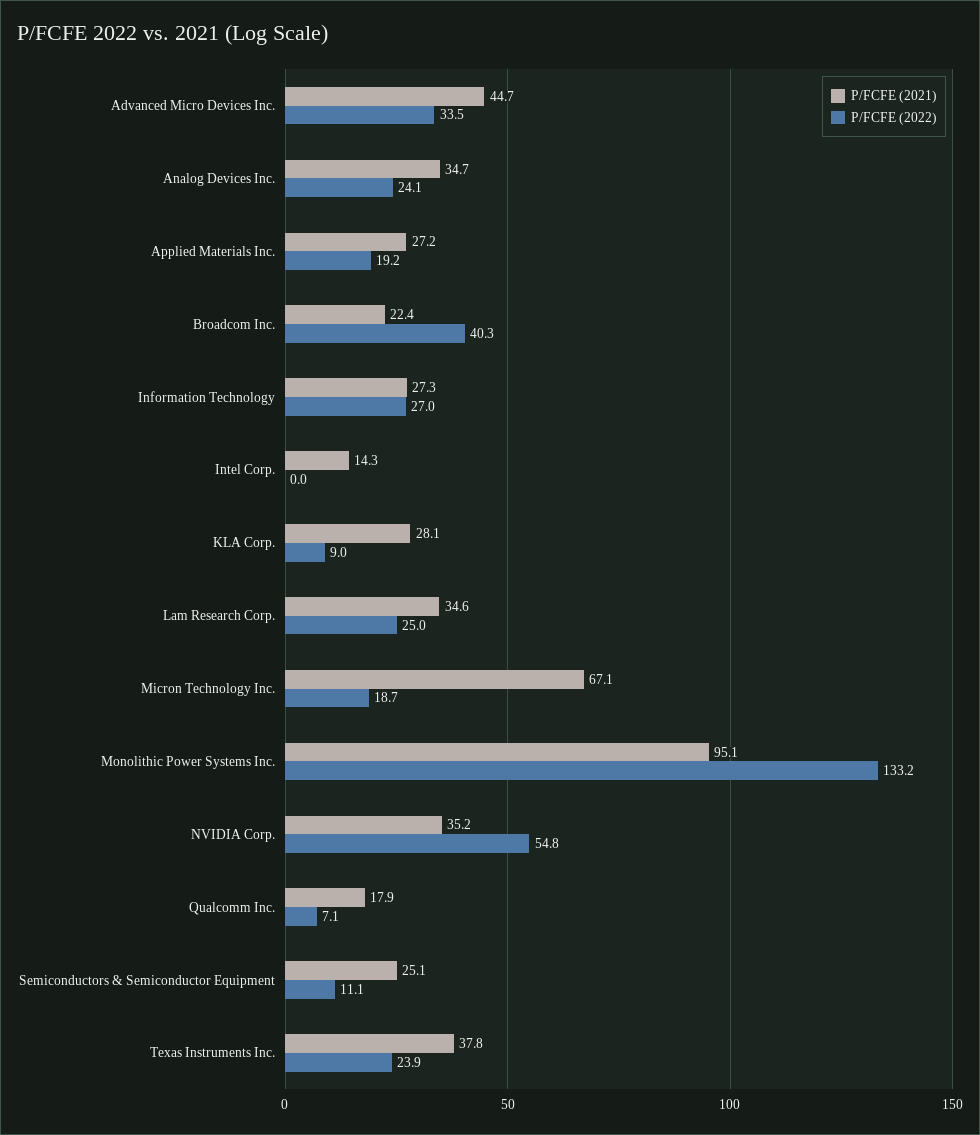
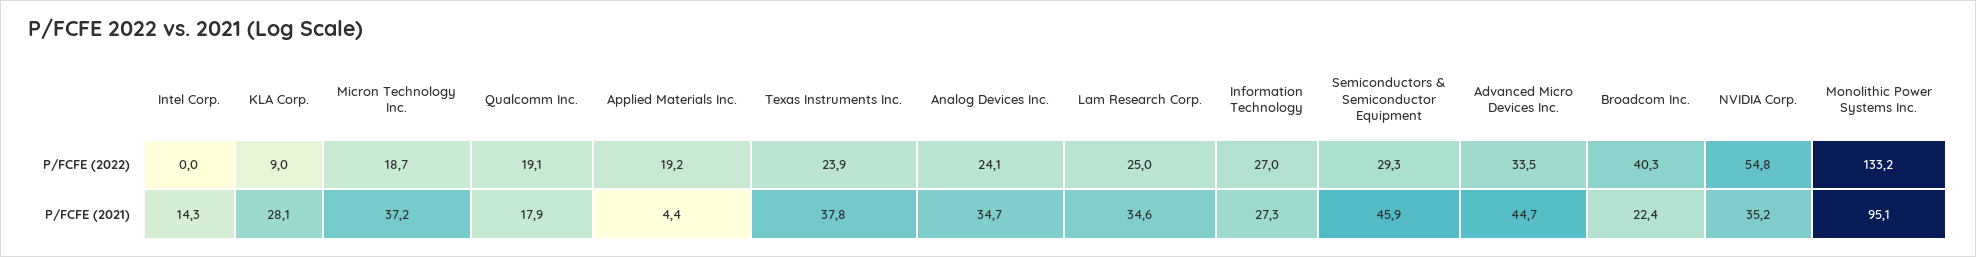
P/FCFE (2021), Applied Materials Inc.: 27.2 -> 4.4
P/FCFE (2021), Micron Technology Inc.: 67.1 -> 37.2
P/FCFE (2022), Qualcomm Inc.: 7.1 -> 19.1
P/FCFE (2021), Semiconductors & Semiconductor Equipment: 25.1 -> 45.9
P/FCFE (2022), Semiconductors & Semiconductor Equipment: 11.1 -> 29.3

